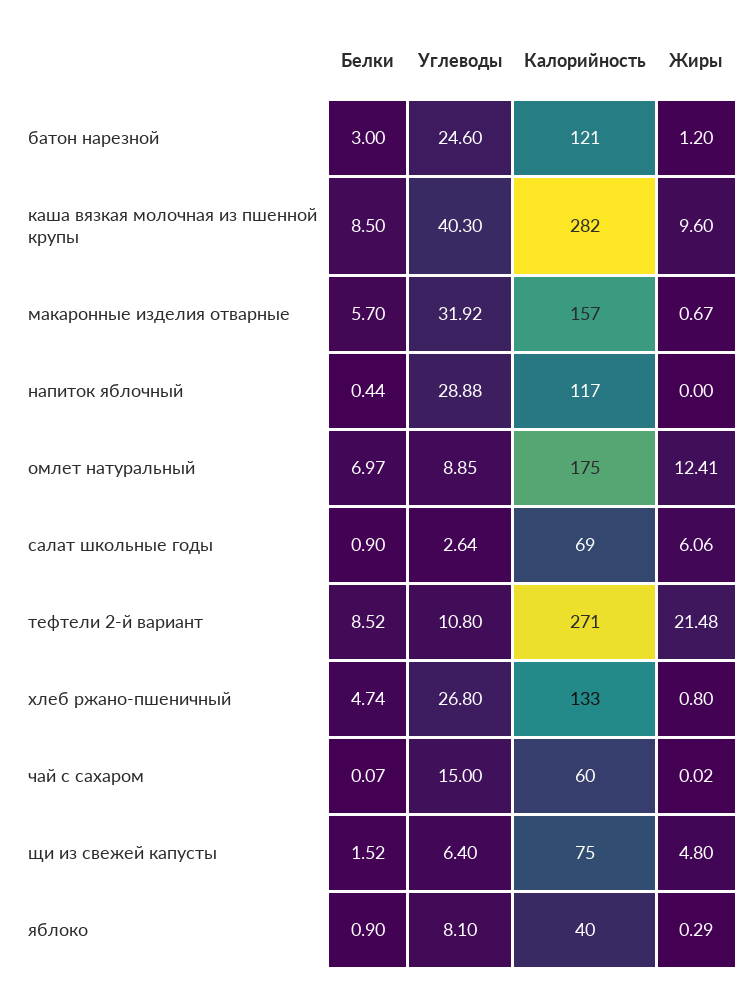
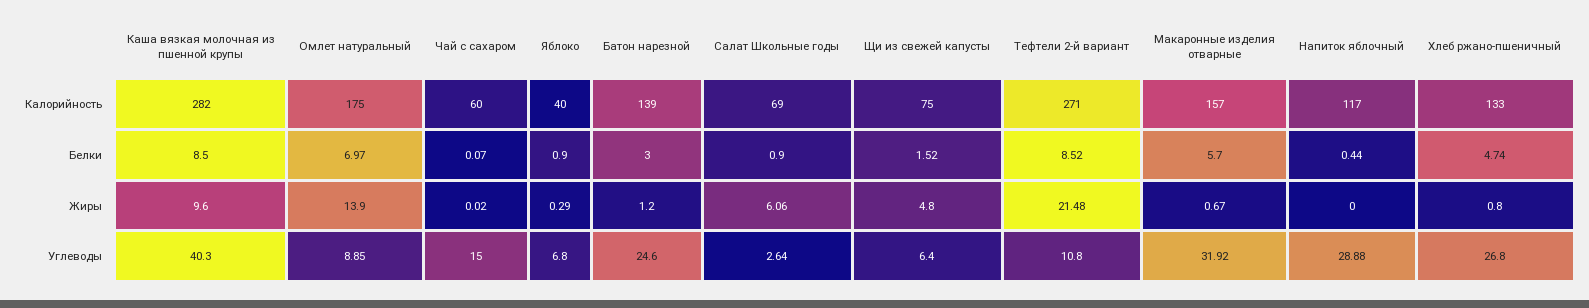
Калорийность, батон нарезной: 121 -> 139
Жиры, омлет натуральный: 12.41 -> 13.9
Углеводы, яблоко: 8.1 -> 6.8

